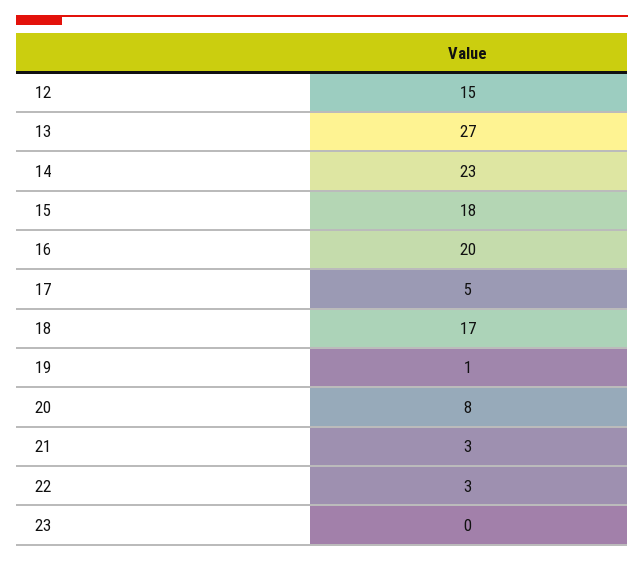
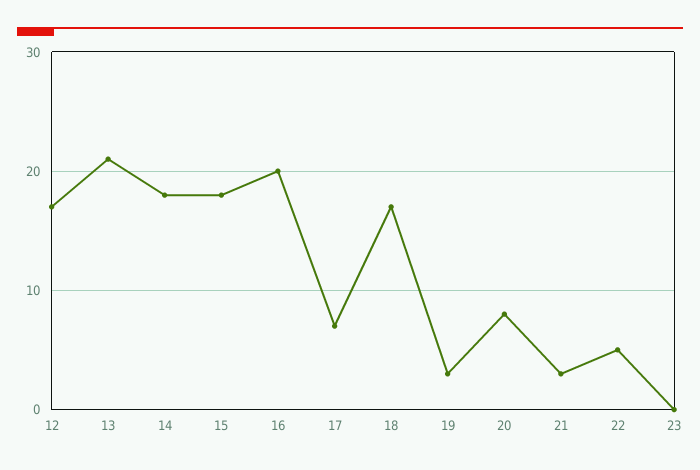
12: 15 -> 17
13: 27 -> 21
14: 23 -> 18
17: 5 -> 7
19: 1 -> 3
22: 3 -> 5

